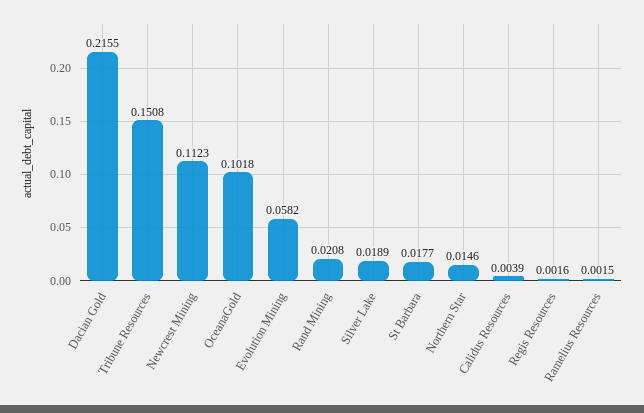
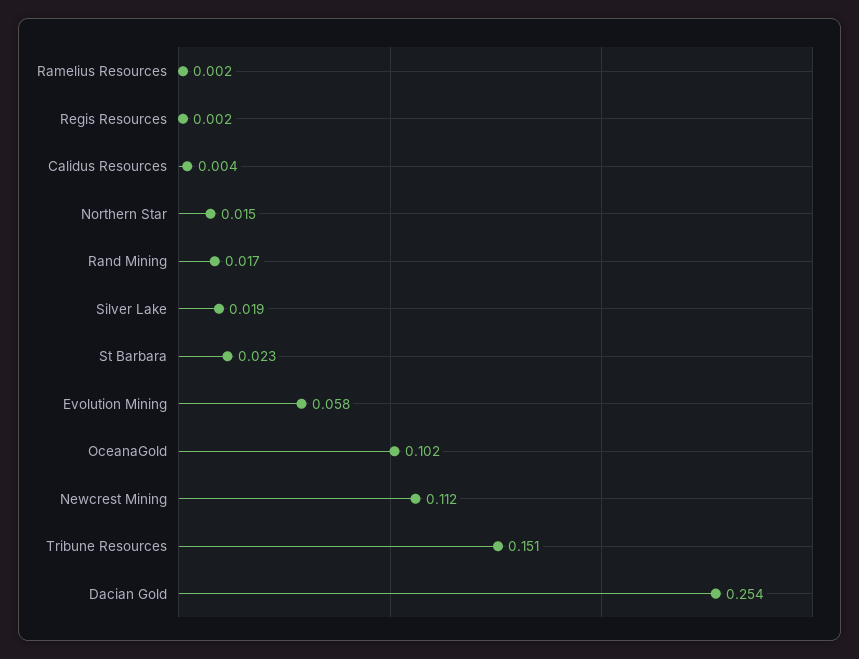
Dacian Gold: 0.2155 -> 0.254
Rand Mining: 0.0208 -> 0.017
St Barbara: 0.0177 -> 0.023

